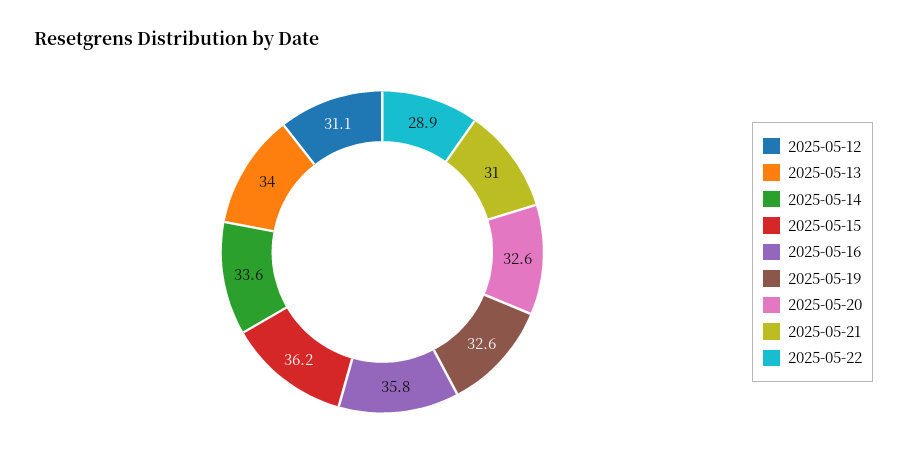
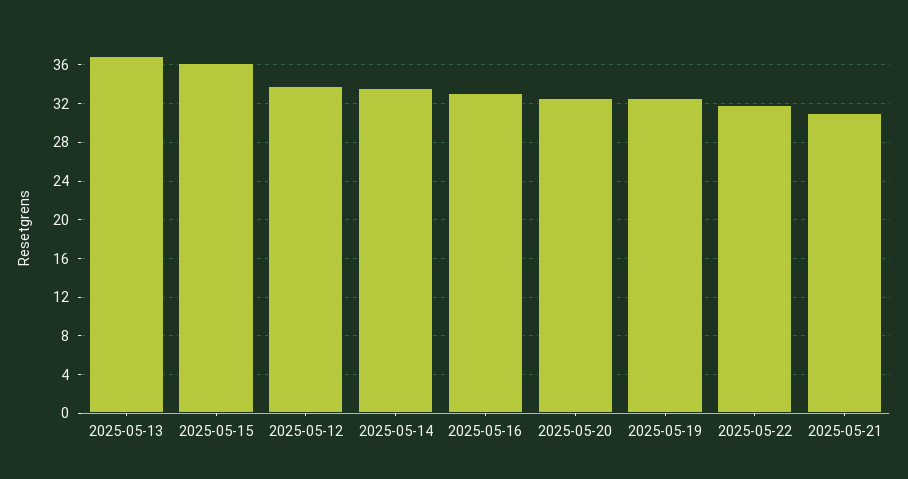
2025-05-12: 31.1 -> 34
2025-05-13: 34 -> 37
2025-05-16: 35.8 -> 33
2025-05-22: 28.9 -> 32

